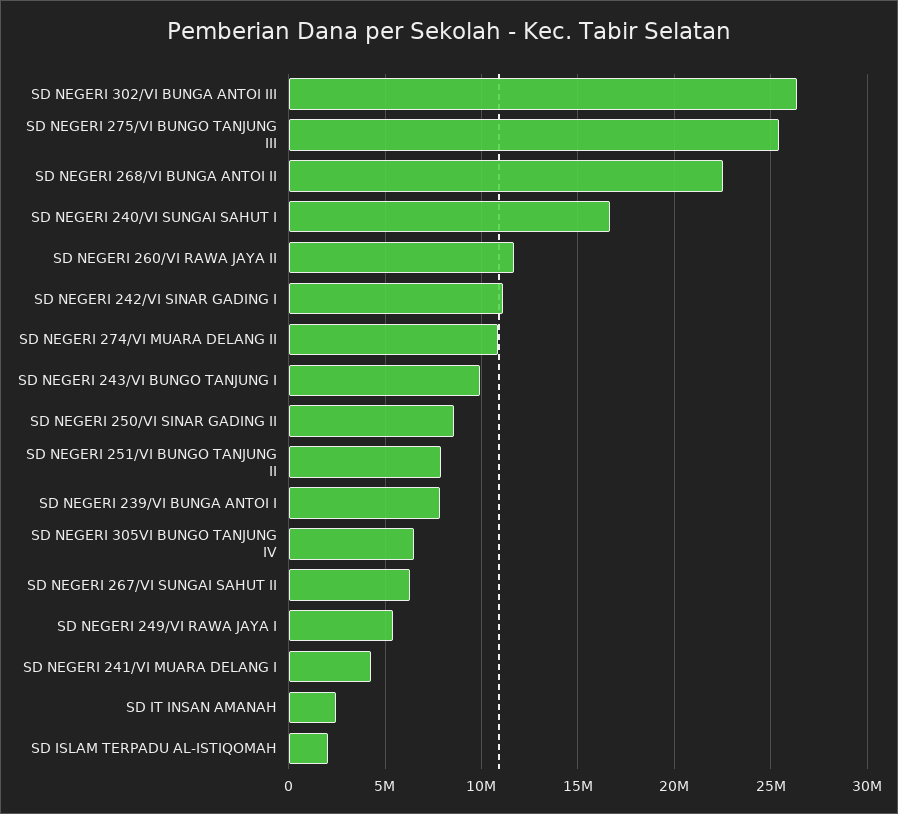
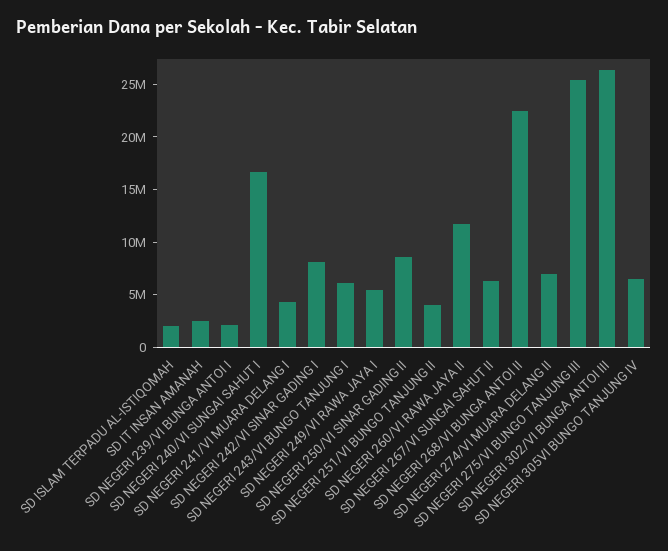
SD NEGERI 242/VI SINAR GADING I: 11000000 -> 8000000
SD NEGERI 274/VI MUARA DELANG II: 11000000 -> 7000000
SD NEGERI 243/VI BUNGO TANJUNG I: 10000000 -> 6000000
SD NEGERI 251/VI BUNGO TANJUNG II: 8000000 -> 4000000
SD NEGERI 239/VI BUNGA ANTOI I: 8000000 -> 2000000

